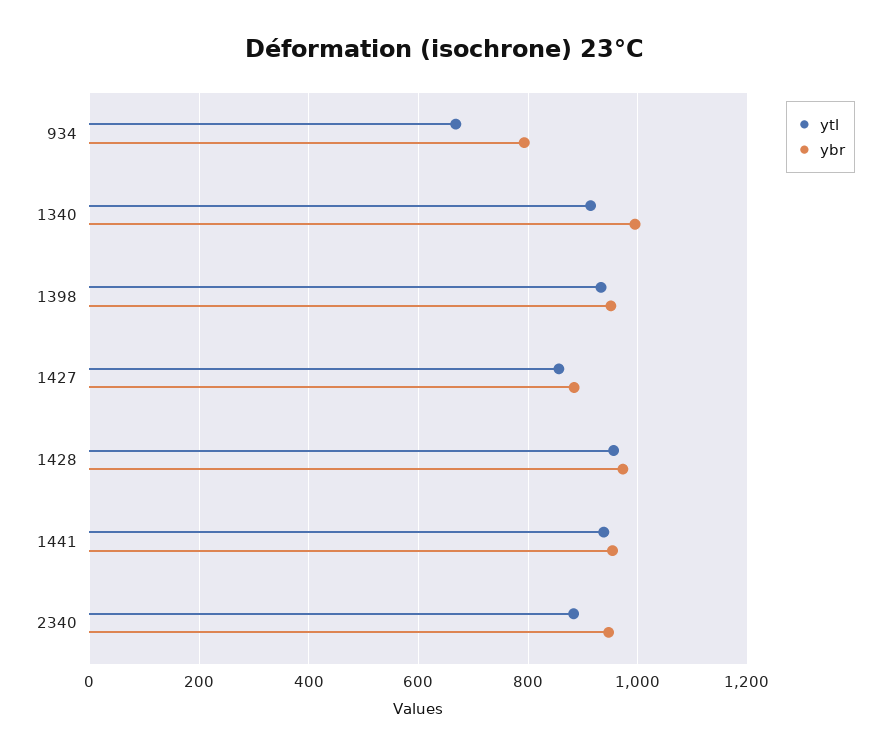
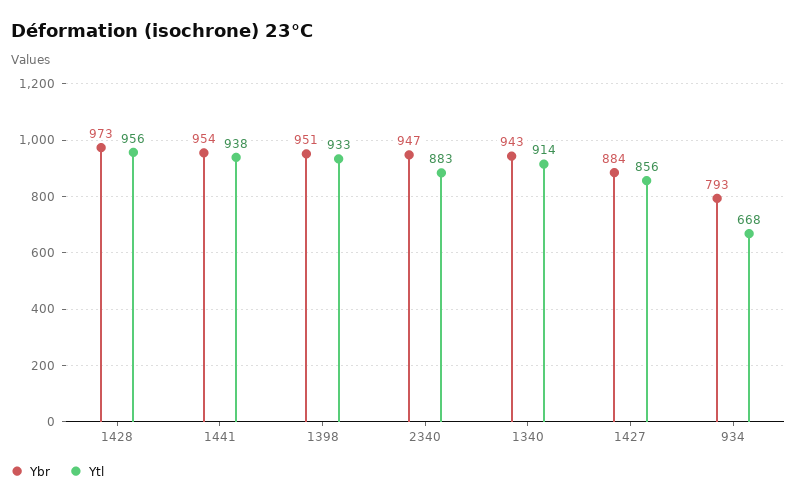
ybr, 1340: 1000 -> 943

